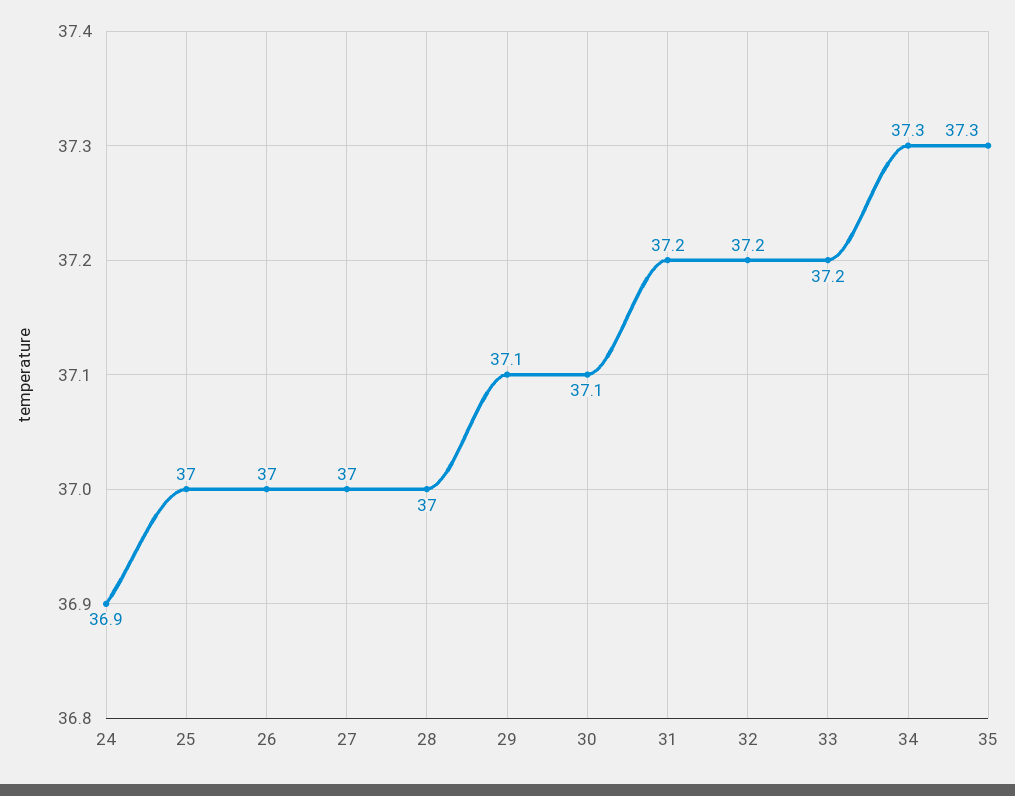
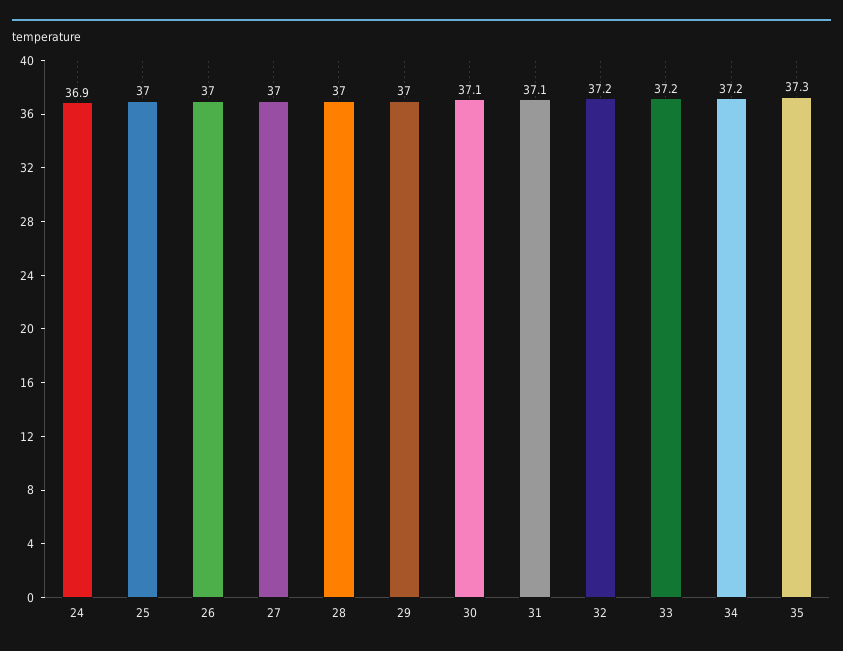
29: 37.1 -> 37
31: 37.2 -> 37.1
34: 37.3 -> 37.2

